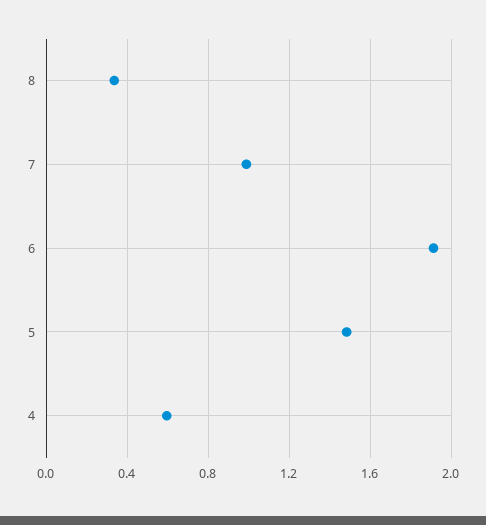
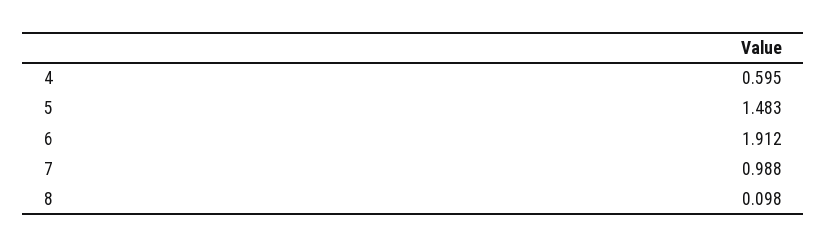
8: 0.35 -> 0.098

